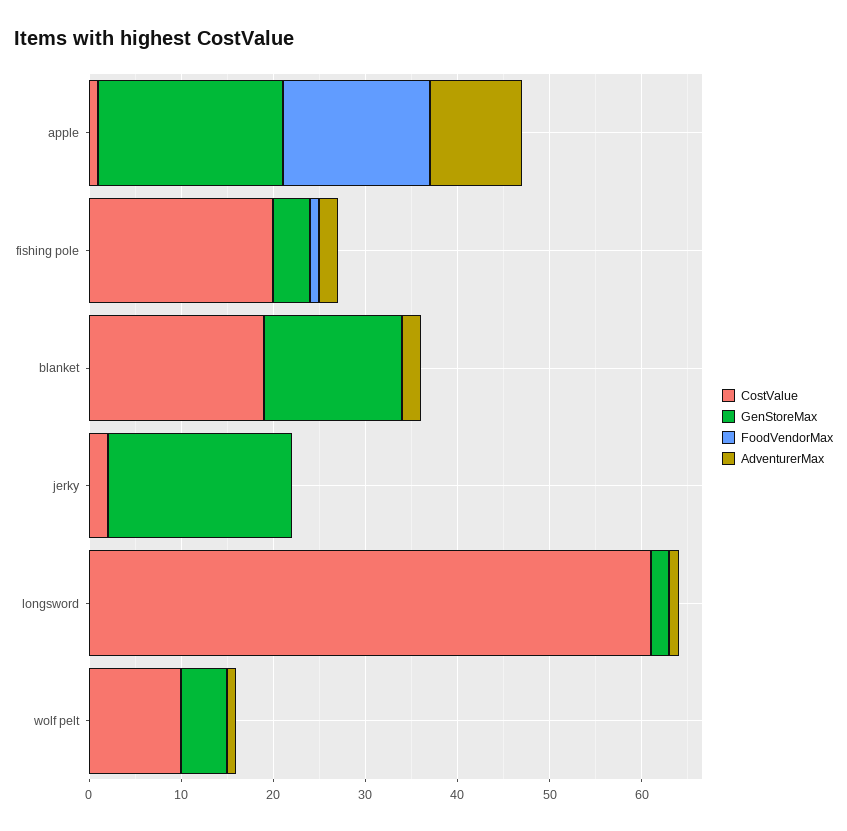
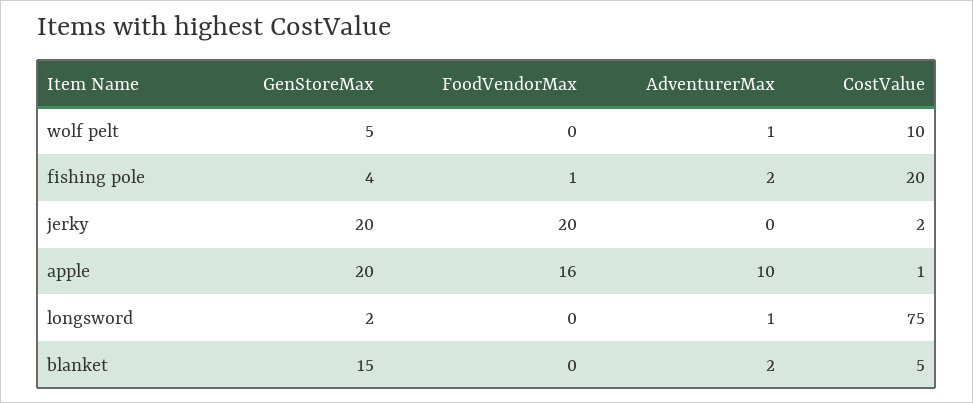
CostValue, blanket: 19 -> 5
FoodVendorMax, jerky: 0 -> 20
CostValue, longsword: 61 -> 75

